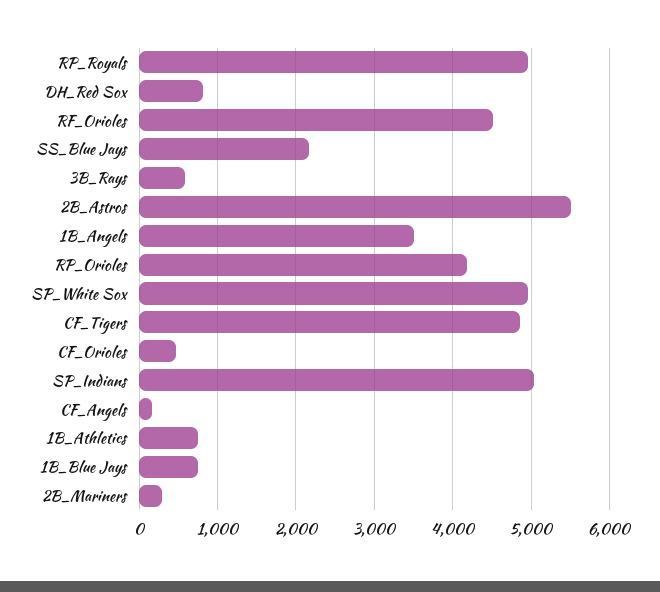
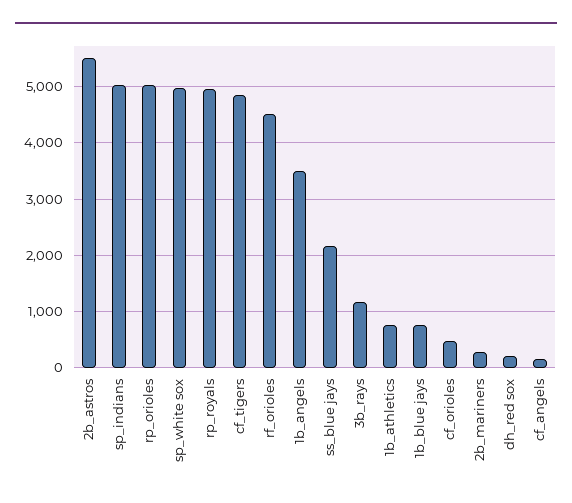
DH_Red Sox: 800 -> 200
3B_Rays: 600 -> 1200
RP_Orioles: 4200 -> 5000

